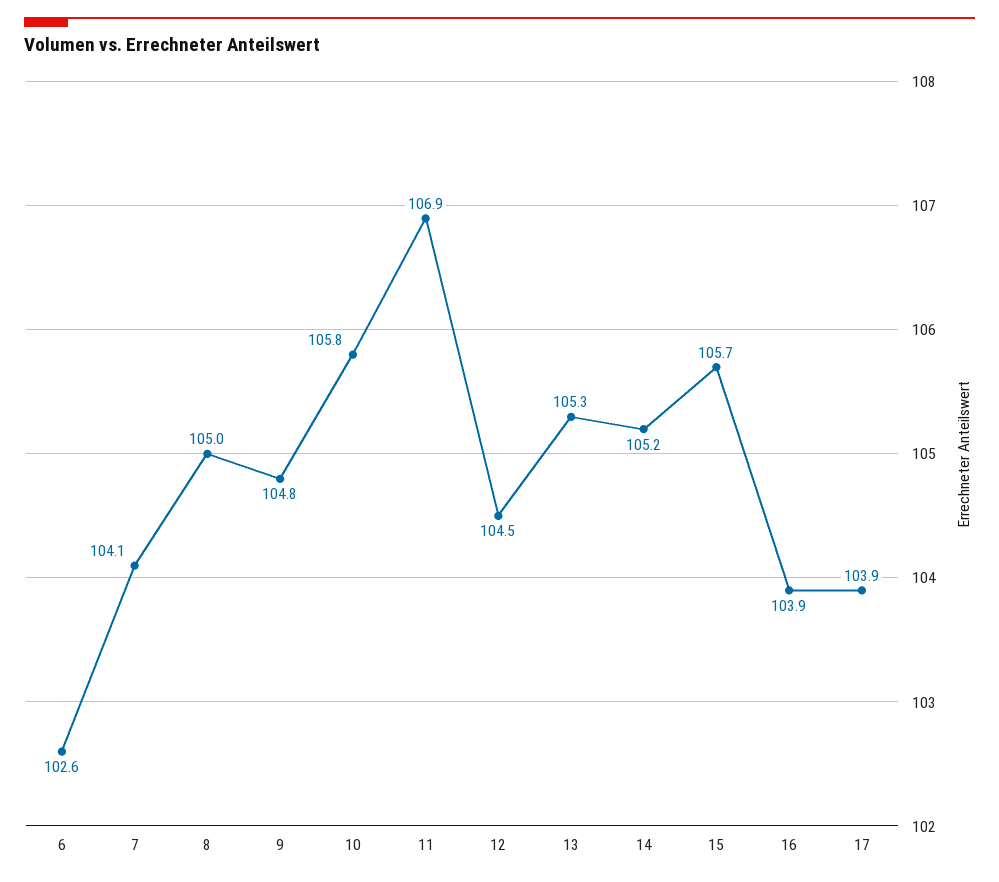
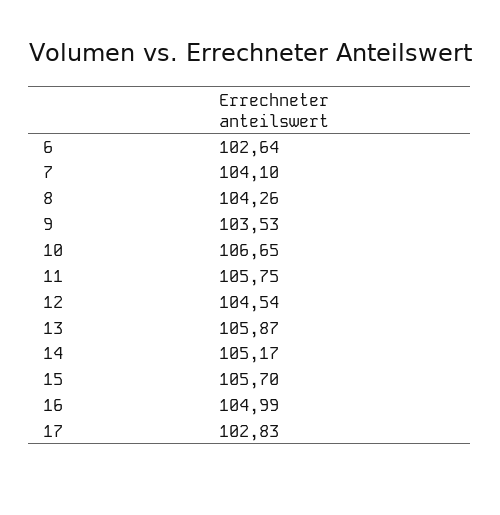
8: 105 -> 104.26
9: 104.8 -> 103.53
10: 105.8 -> 106.65
11: 106.9 -> 105.75
13: 105.3 -> 105.87
16: 103.9 -> 104.99
17: 103.9 -> 102.83

